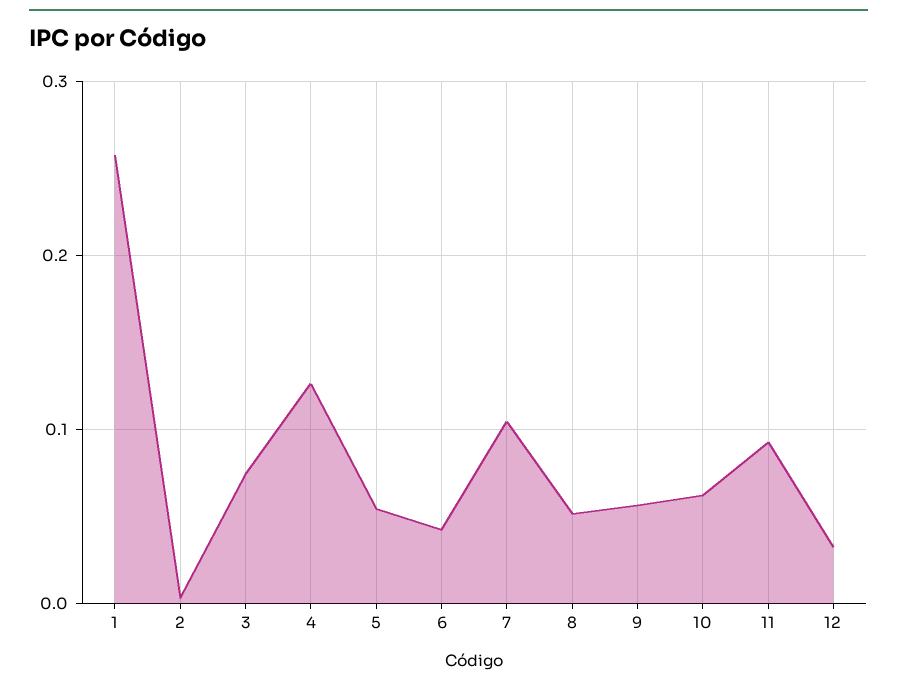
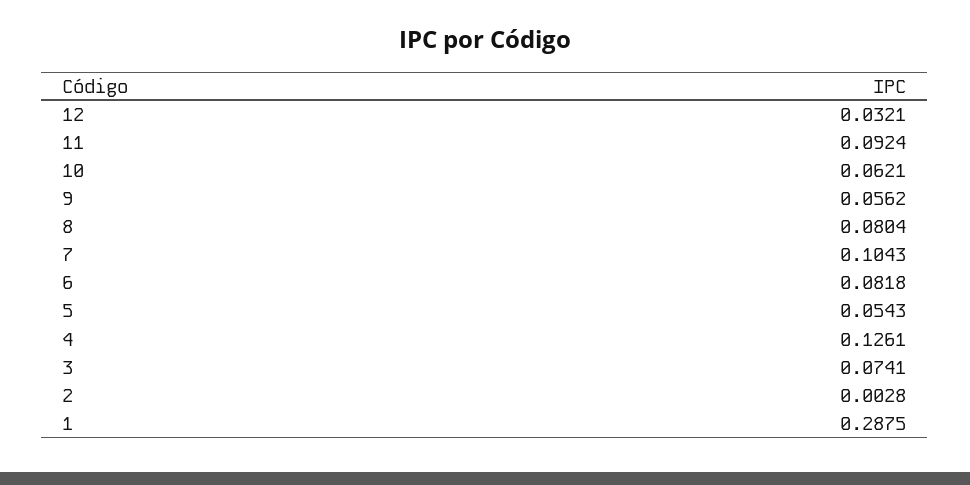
1: 0.26 -> 0.2875
6: 0.04 -> 0.0818
8: 0.05 -> 0.0804

